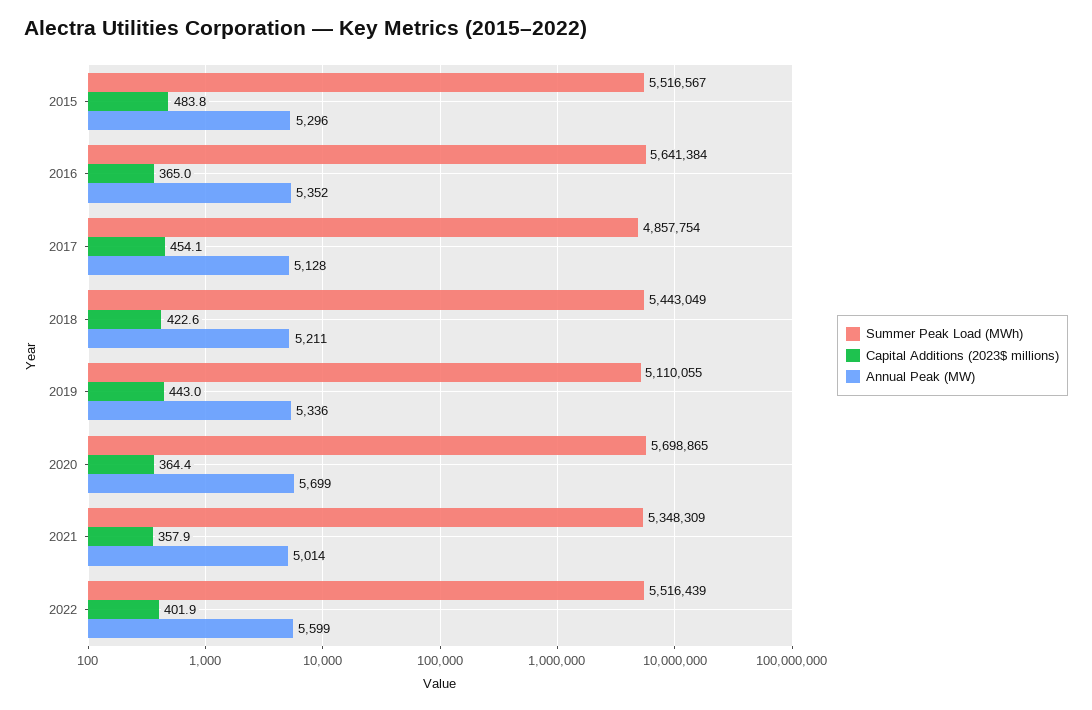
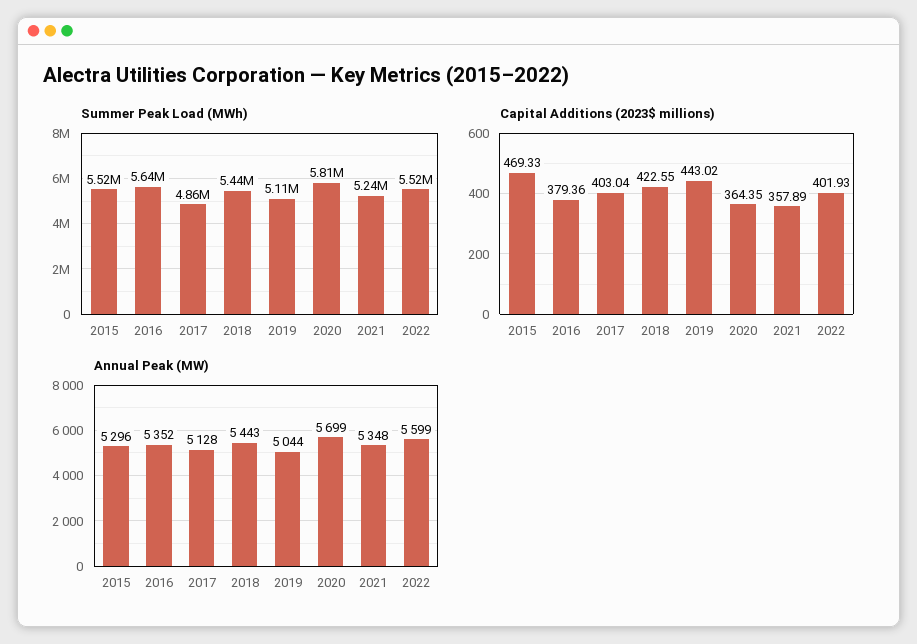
Capital Additions (2023$ millions), 2015: 483.8 -> 469.33
Capital Additions (2023$ millions), 2016: 365 -> 379.36
Capital Additions (2023$ millions), 2017: 454.1 -> 403.04
Annual Peak (MW), 2018: 5211 -> 5443
Annual Peak (MW), 2019: 5336 -> 5044
Summer Peak Load (MWh), 2020: 5698865 -> 5810000
Summer Peak Load (MWh), 2021: 5348309 -> 5240000
Annual Peak (MW), 2021: 5014 -> 5348

